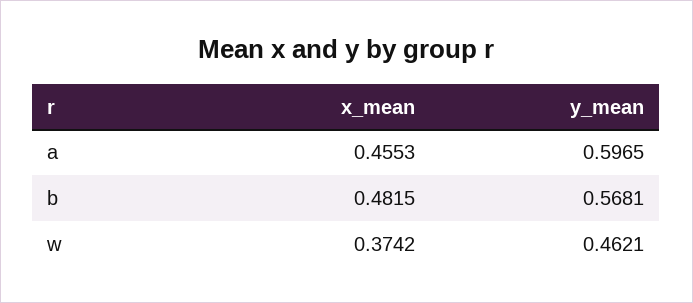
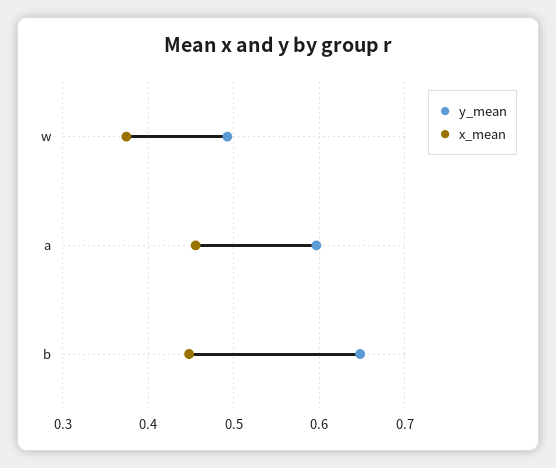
x_mean, b: 0.4815 -> 0.45
y_mean, b: 0.5681 -> 0.65
y_mean, w: 0.4621 -> 0.49

